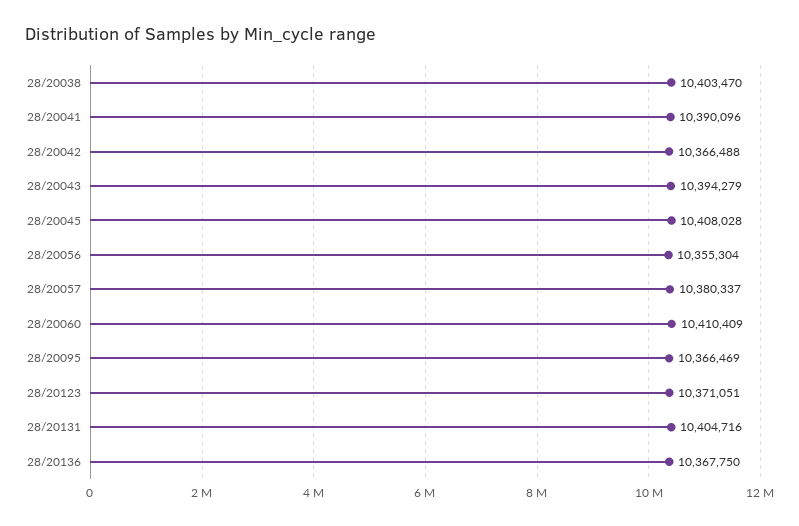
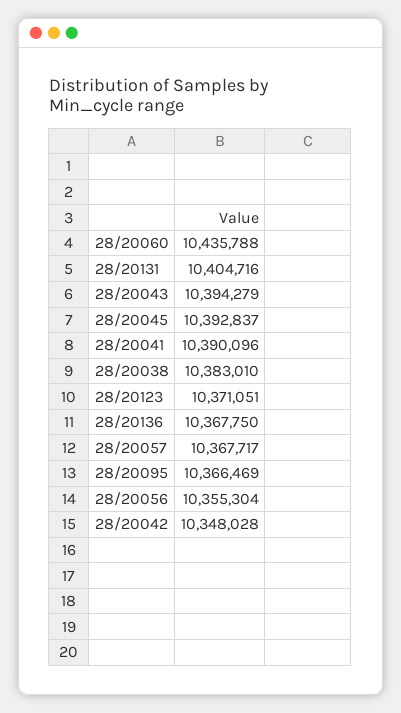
28/20038: 10403470 -> 10383010
28/20042: 10366488 -> 10348028
28/20045: 10408028 -> 10392837
28/20057: 10380337 -> 10367717
28/20060: 10410409 -> 10435788

